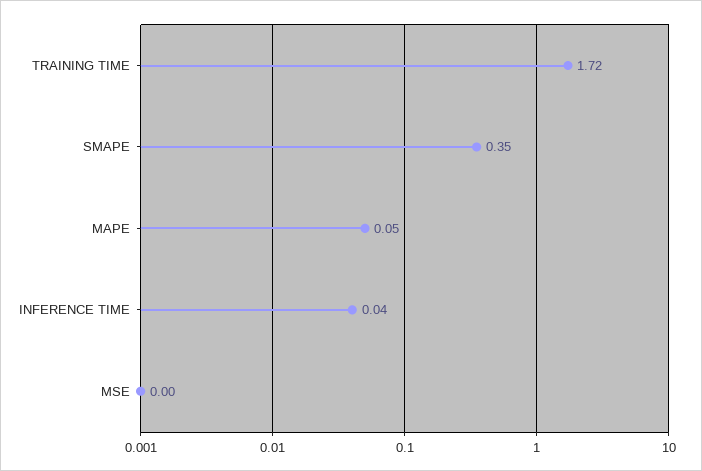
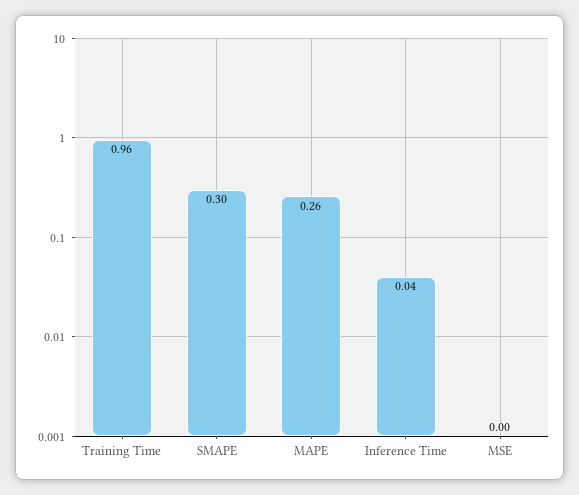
TRAINING TIME: 1.72 -> 0.96
SMAPE: 0.35 -> 0.3
MAPE: 0.05 -> 0.26

